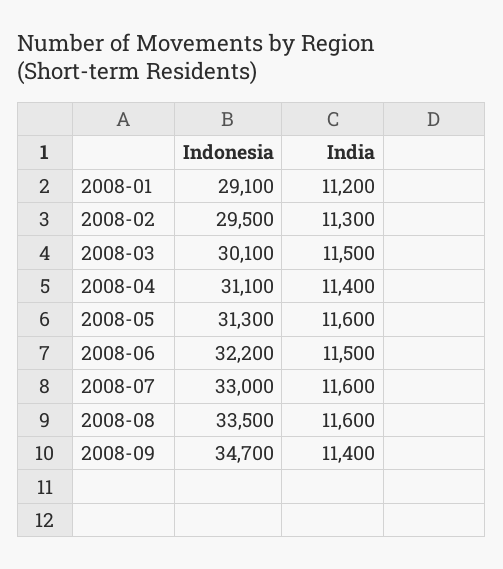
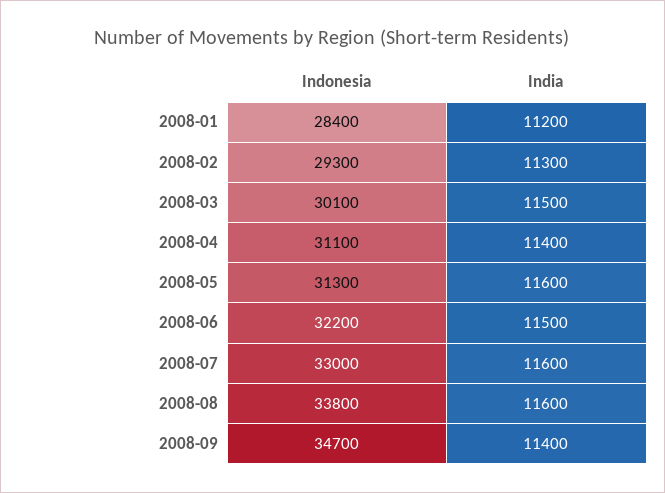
Indonesia, 2008-01: 29100 -> 28400
Indonesia, 2008-02: 29500 -> 29300
Indonesia, 2008-08: 33500 -> 33800

